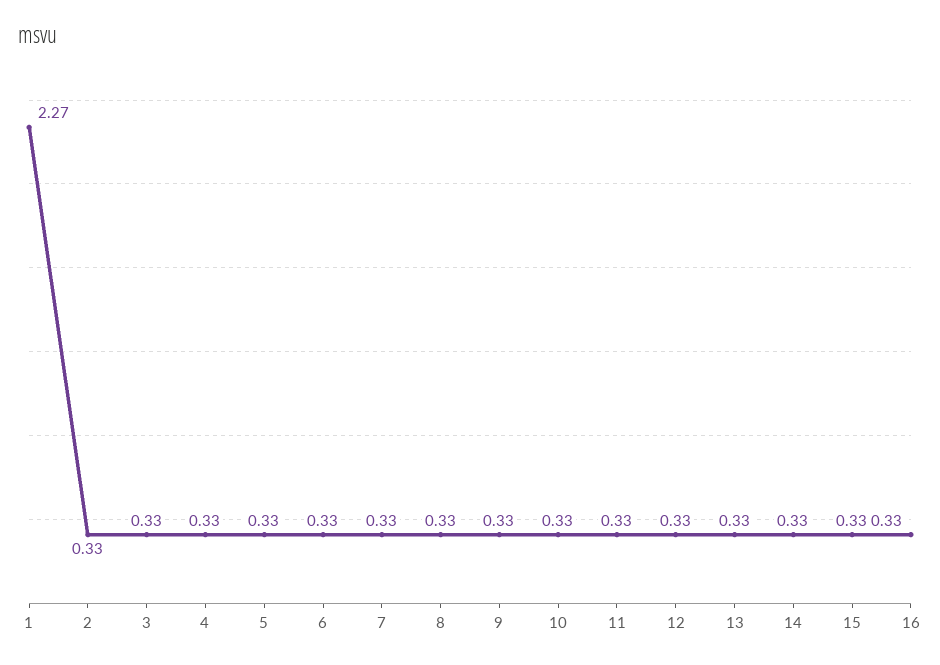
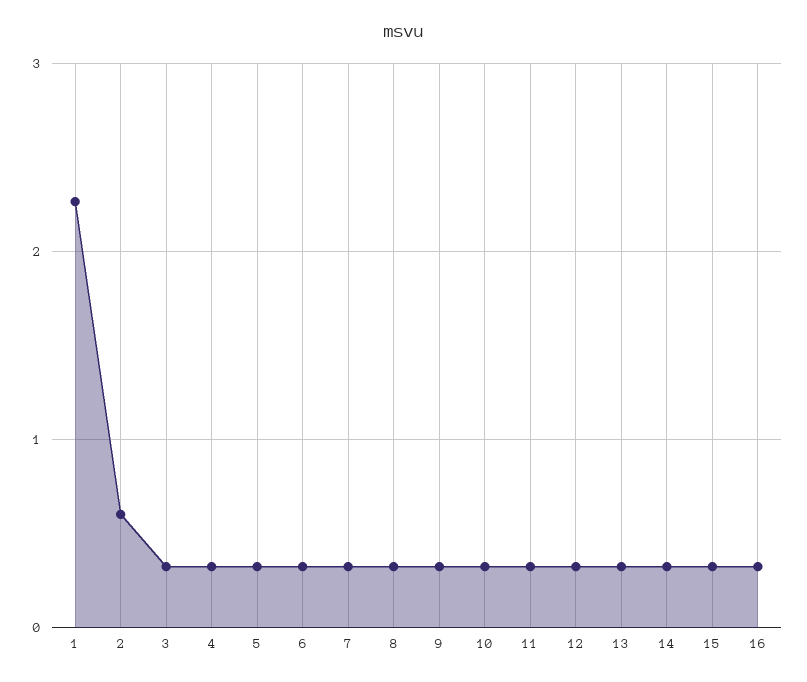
2: 0.33 -> 0.6

